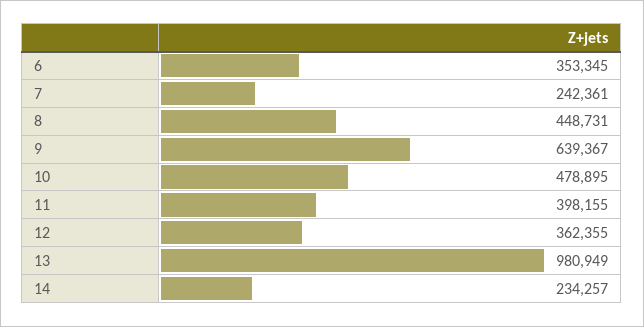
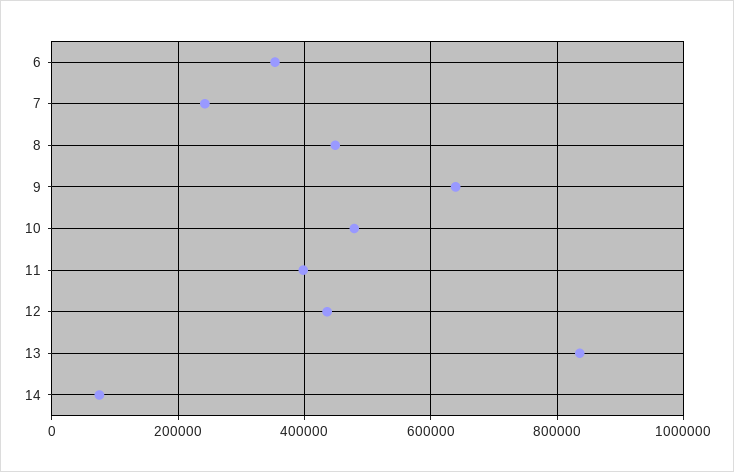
12: 362355 -> 440000
13: 980949 -> 840000
14: 234257 -> 80000

